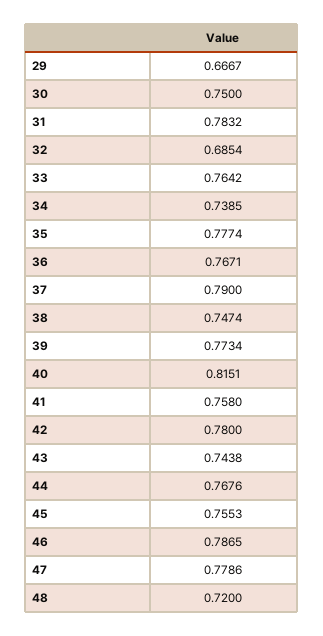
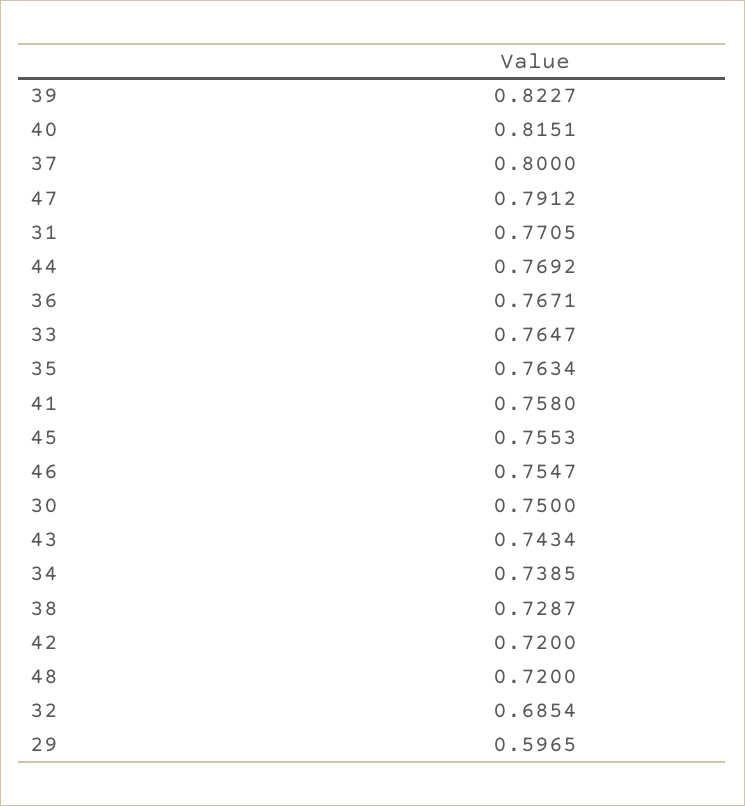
29: 0.6667 -> 0.5965
31: 0.7832 -> 0.7705
33: 0.7642 -> 0.7647
35: 0.7774 -> 0.7634
37: 0.79 -> 0.8
38: 0.7474 -> 0.7287
39: 0.7734 -> 0.8227
42: 0.78 -> 0.72
43: 0.7438 -> 0.7434
44: 0.7676 -> 0.7692
46: 0.7865 -> 0.7547
47: 0.7786 -> 0.7912

